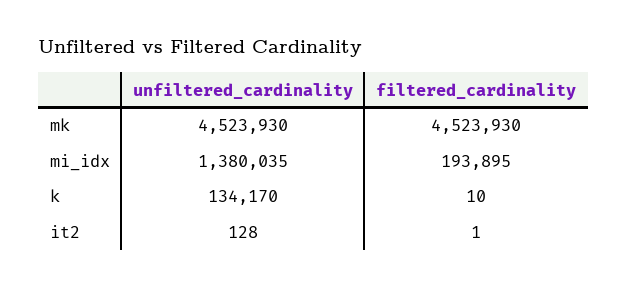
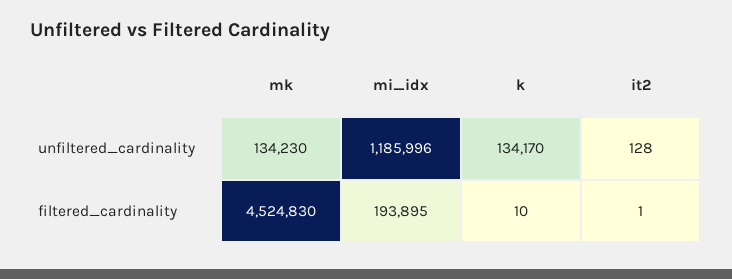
unfiltered_cardinality, mk: 4523930 -> 134230
filtered_cardinality, mk: 4523930 -> 4524830
unfiltered_cardinality, mi_idx: 1380035 -> 1185996

